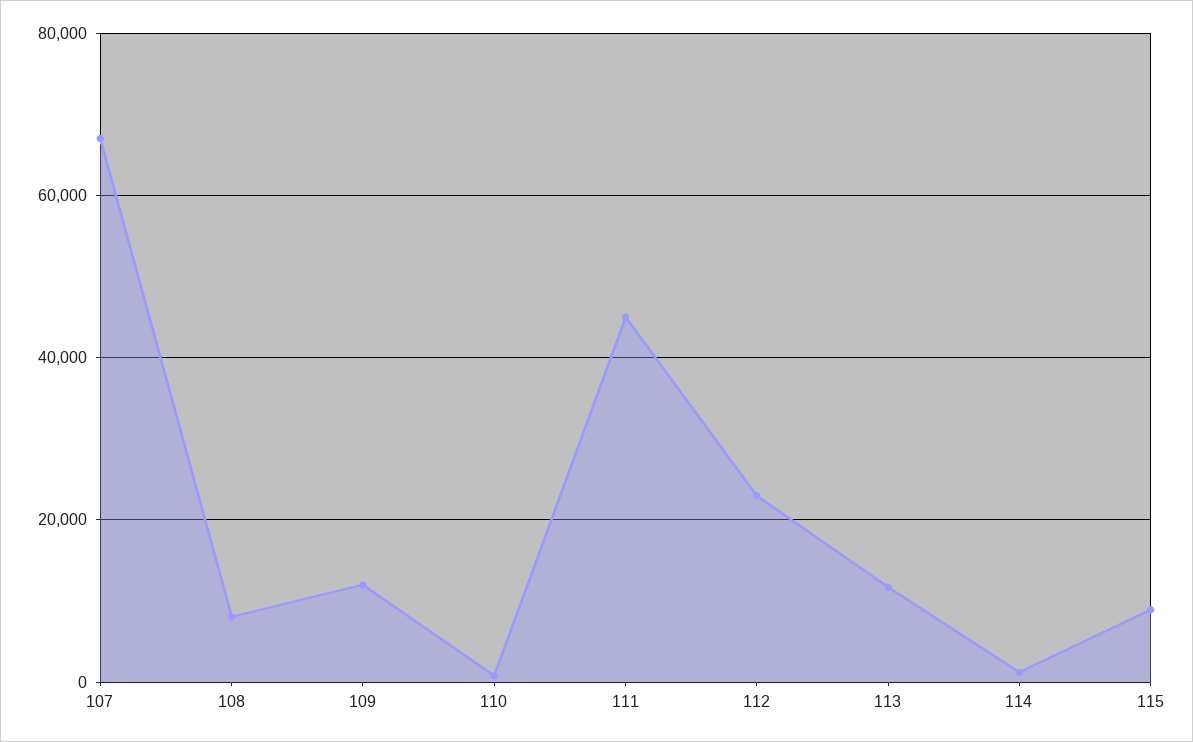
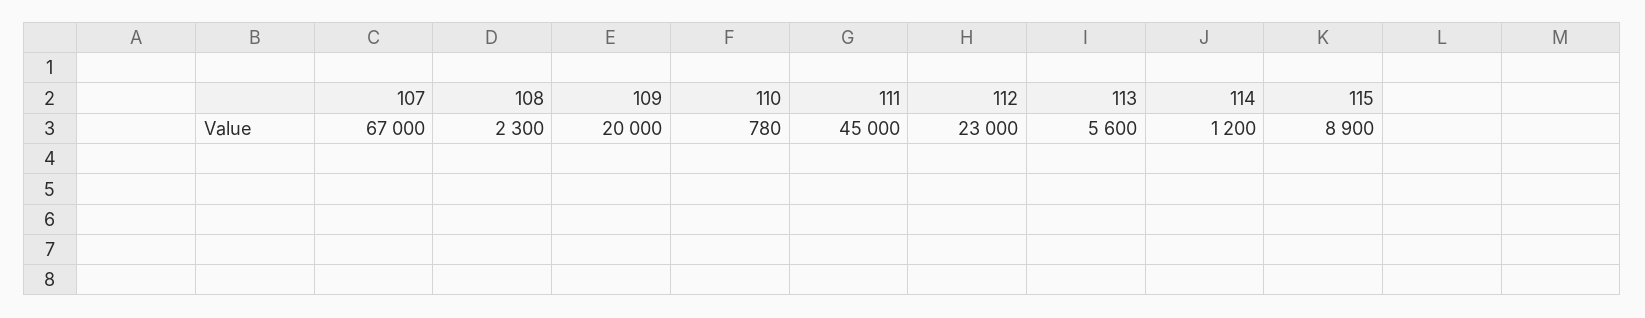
108: 8000 -> 2300
109: 12000 -> 20000
113: 12000 -> 5600

